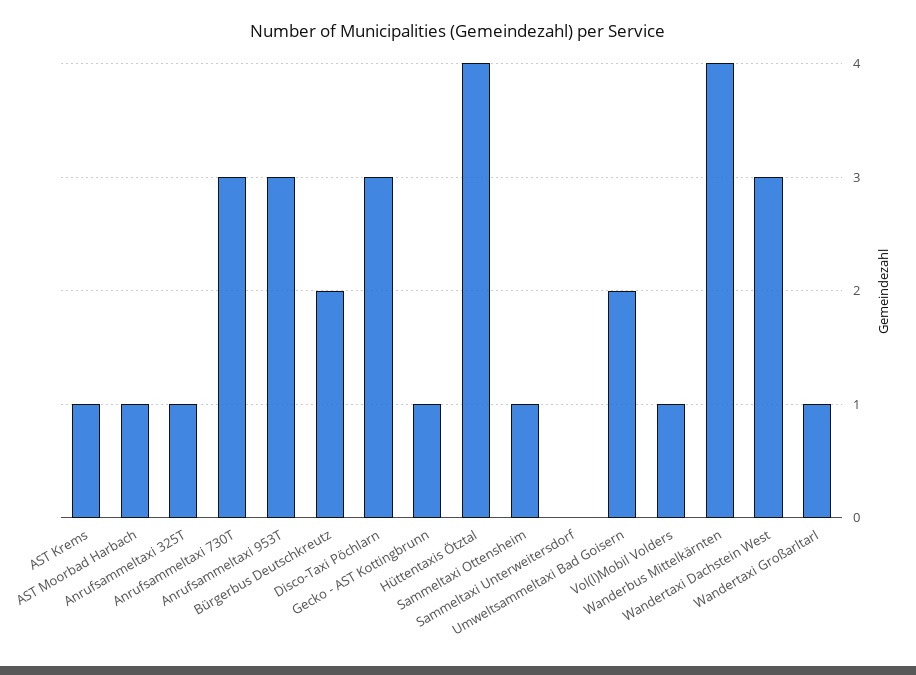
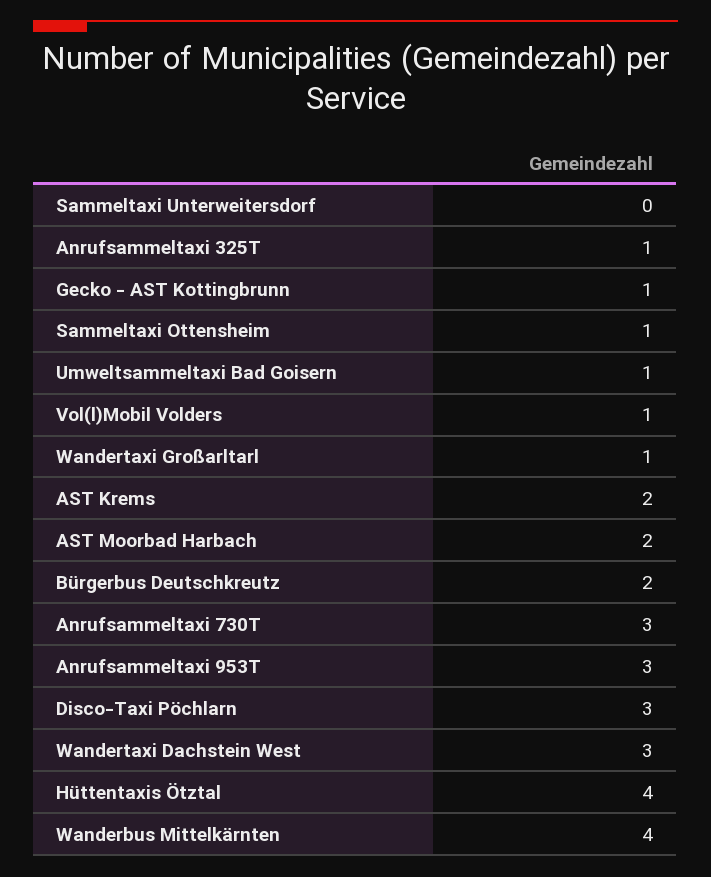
AST Krems: 1 -> 2
AST Moorbad Harbach: 1 -> 2
Umweltsammeltaxi Bad Goisern: 2 -> 1

